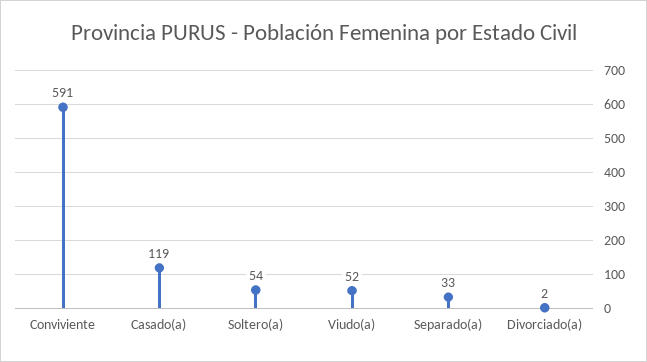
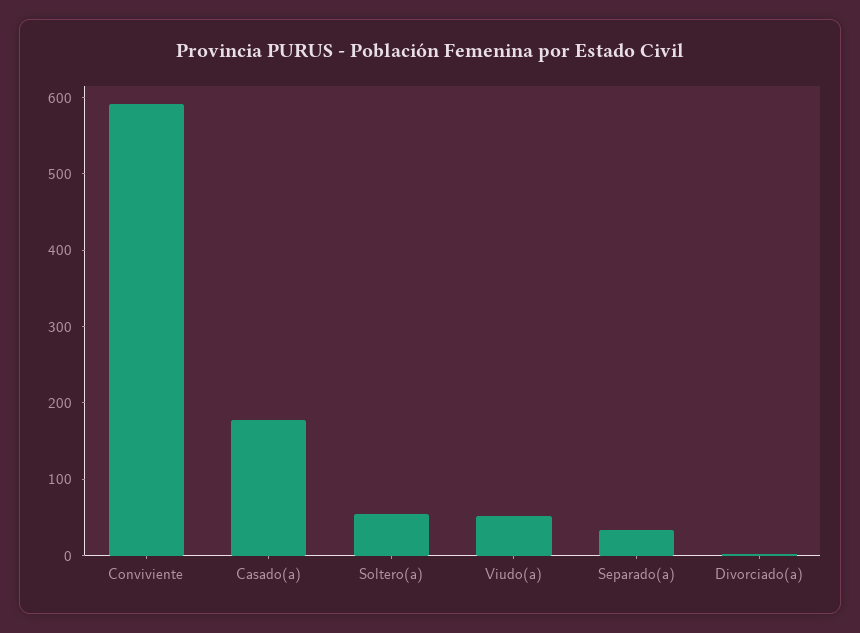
Casado(a): 119 -> 180

